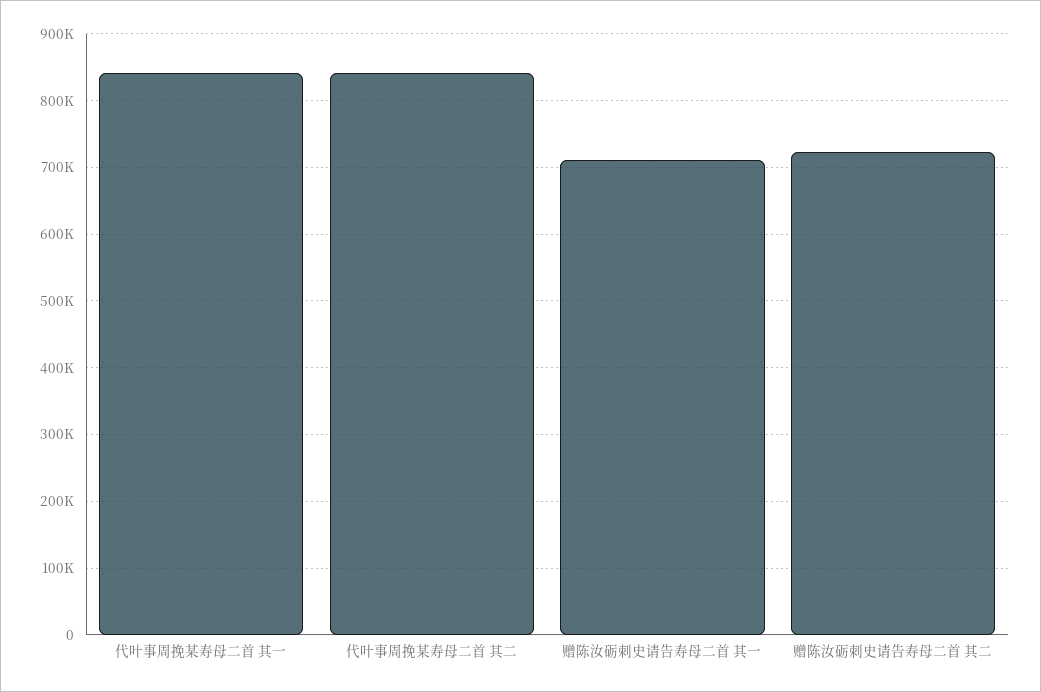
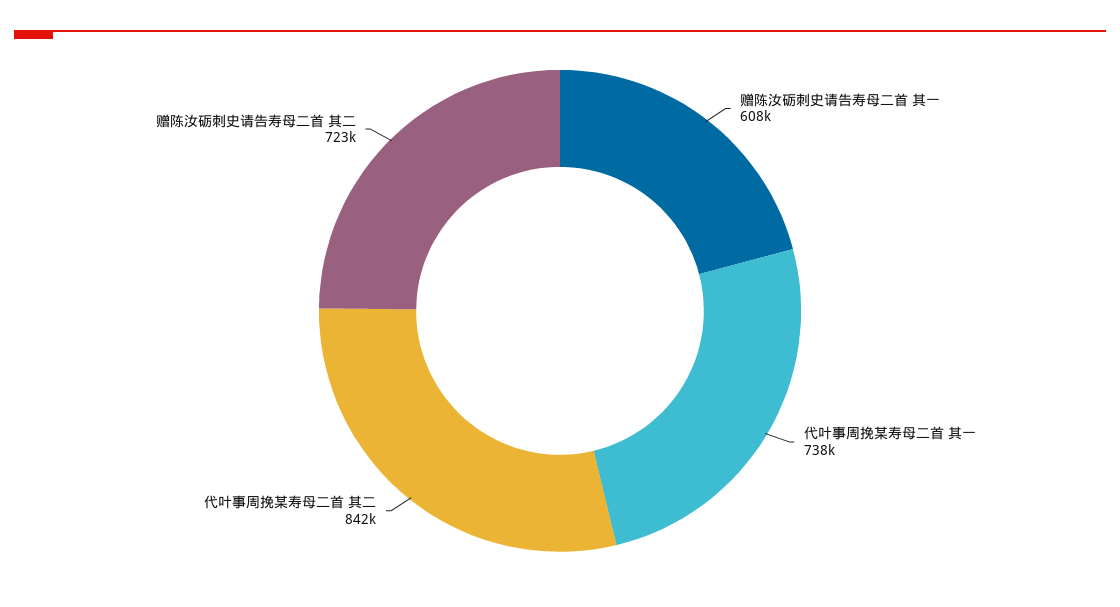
代叶事周挽某寿母二首 其一: 840000 -> 738000
赠陈汝砺刺史请告寿母二首 其一: 710000 -> 608000

